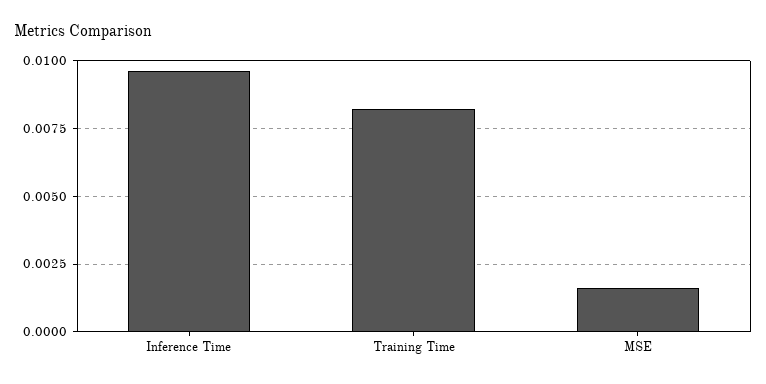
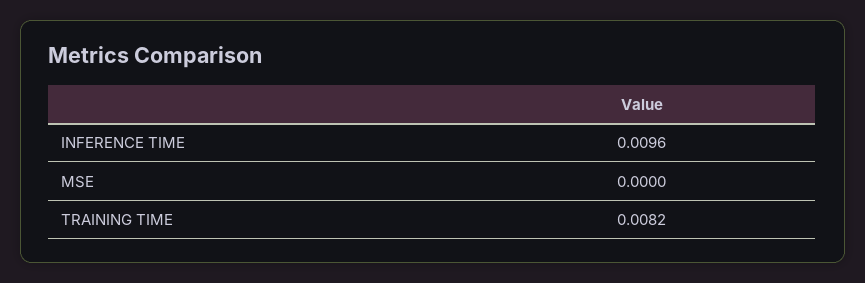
MSE: 0.0015 -> 0

